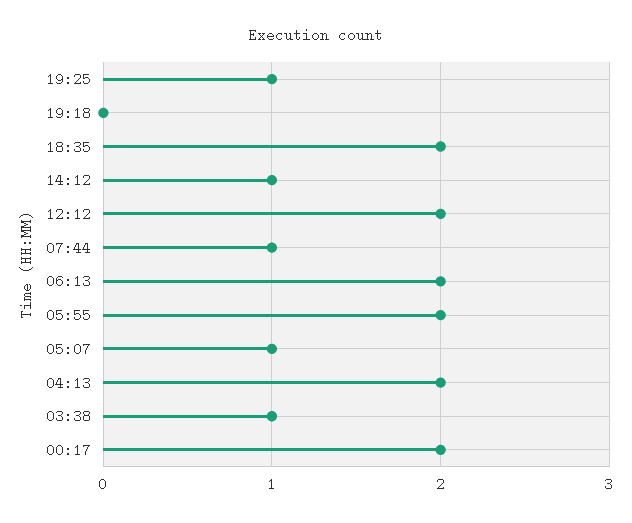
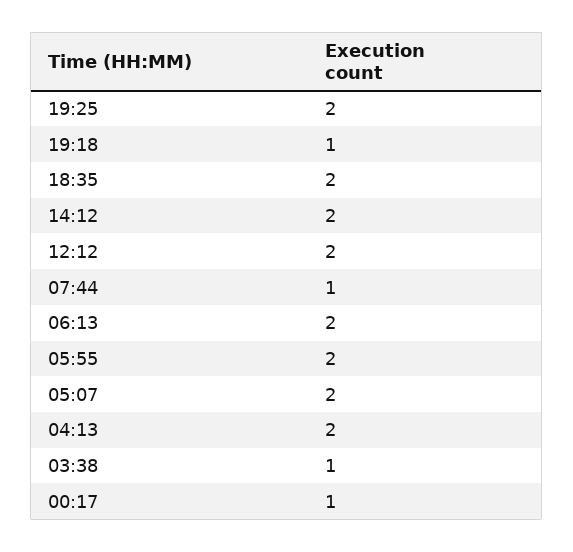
19:25: 1 -> 2
19:18: 0 -> 1
14:12: 1 -> 2
05:07: 1 -> 2
00:17: 2 -> 1

